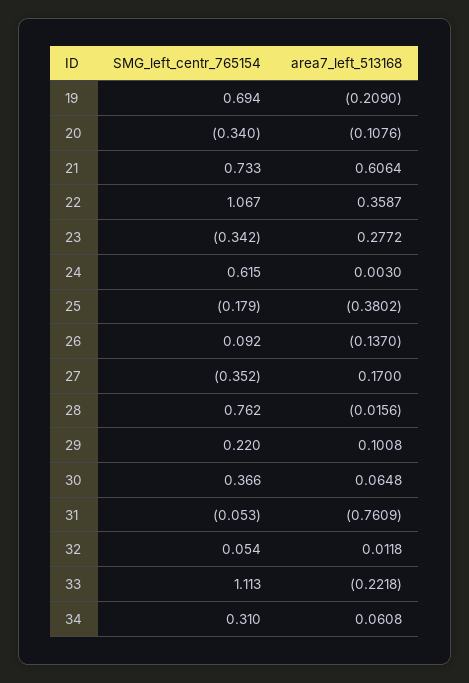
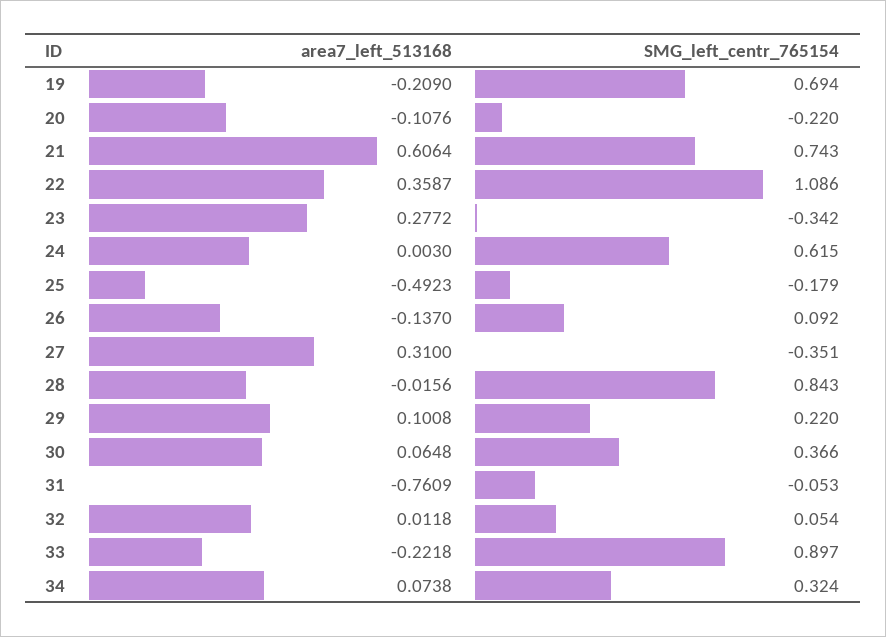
SMG_left_centr_765154, 20: -0.34 -> -0.22
SMG_left_centr_765154, 21: 0.733 -> 0.743
SMG_left_centr_765154, 22: 1.067 -> 1.086
area7_left_513168, 25: -0.3802 -> -0.4923
SMG_left_centr_765154, 27: -0.352 -> -0.351
area7_left_513168, 27: 0.17 -> 0.31
SMG_left_centr_765154, 28: 0.762 -> 0.843
SMG_left_centr_765154, 33: 1.113 -> 0.897
SMG_left_centr_765154, 34: 0.31 -> 0.324
area7_left_513168, 34: 0.0608 -> 0.0738

